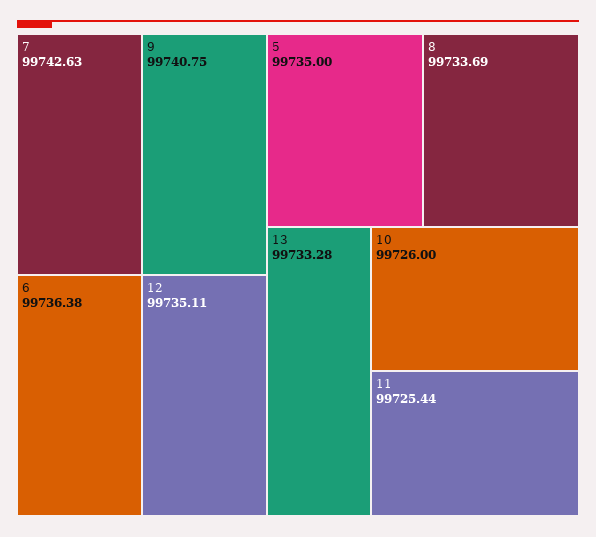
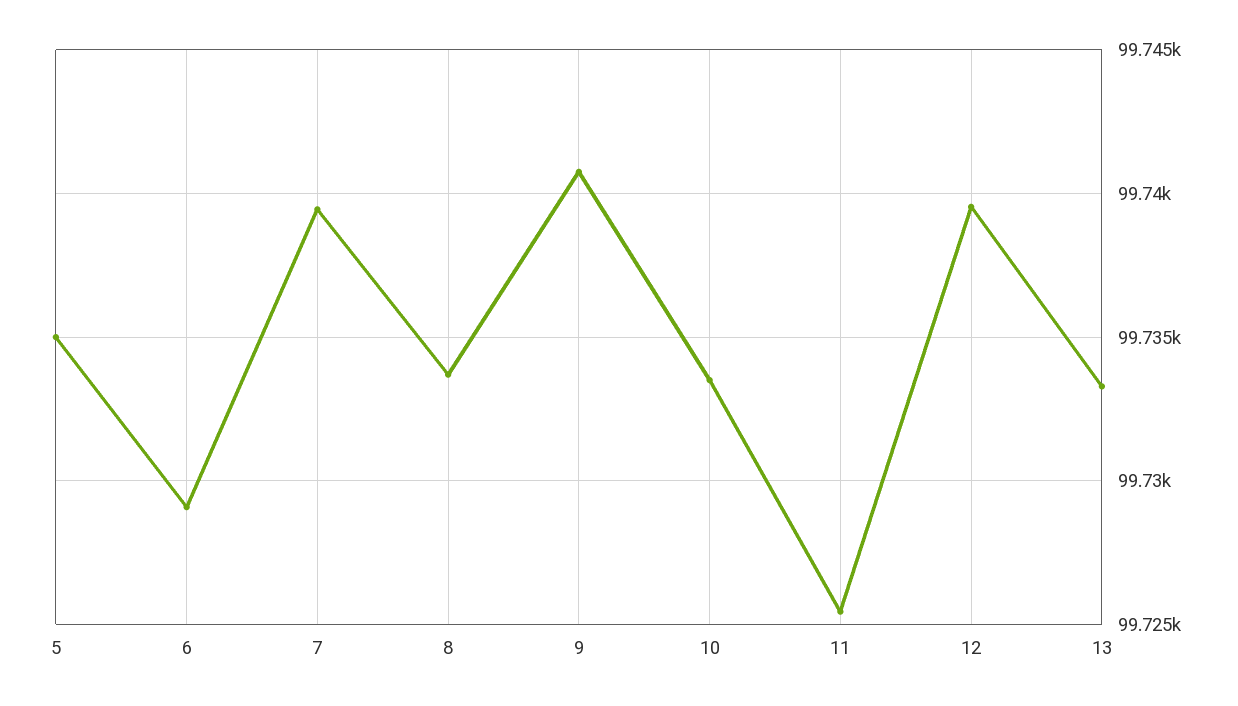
7: 99742.63 -> 99739.5
6: 99736.38 -> 99729
12: 99735.11 -> 99739.5
10: 99726 -> 99733.5

